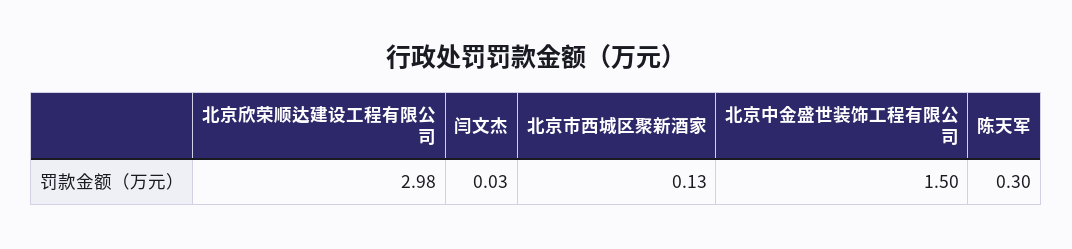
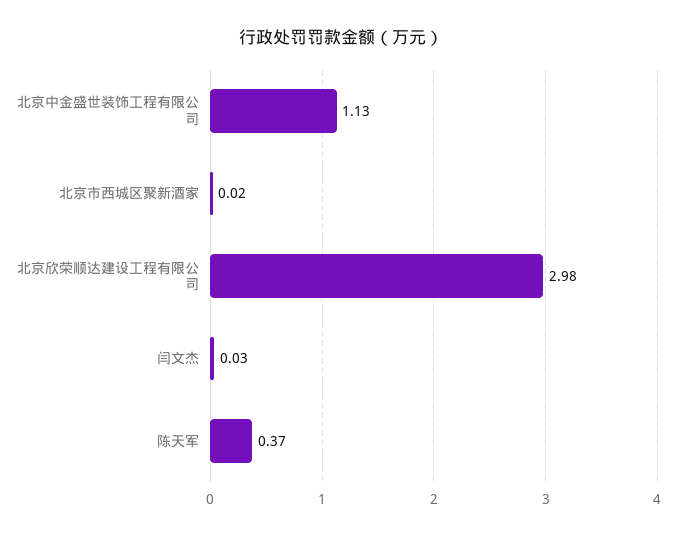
北京市西城区聚新酒家: 0.13 -> 0.02
北京中金盛世装饰工程有限公司: 1.5 -> 1.13
陈天军: 0.3 -> 0.37

